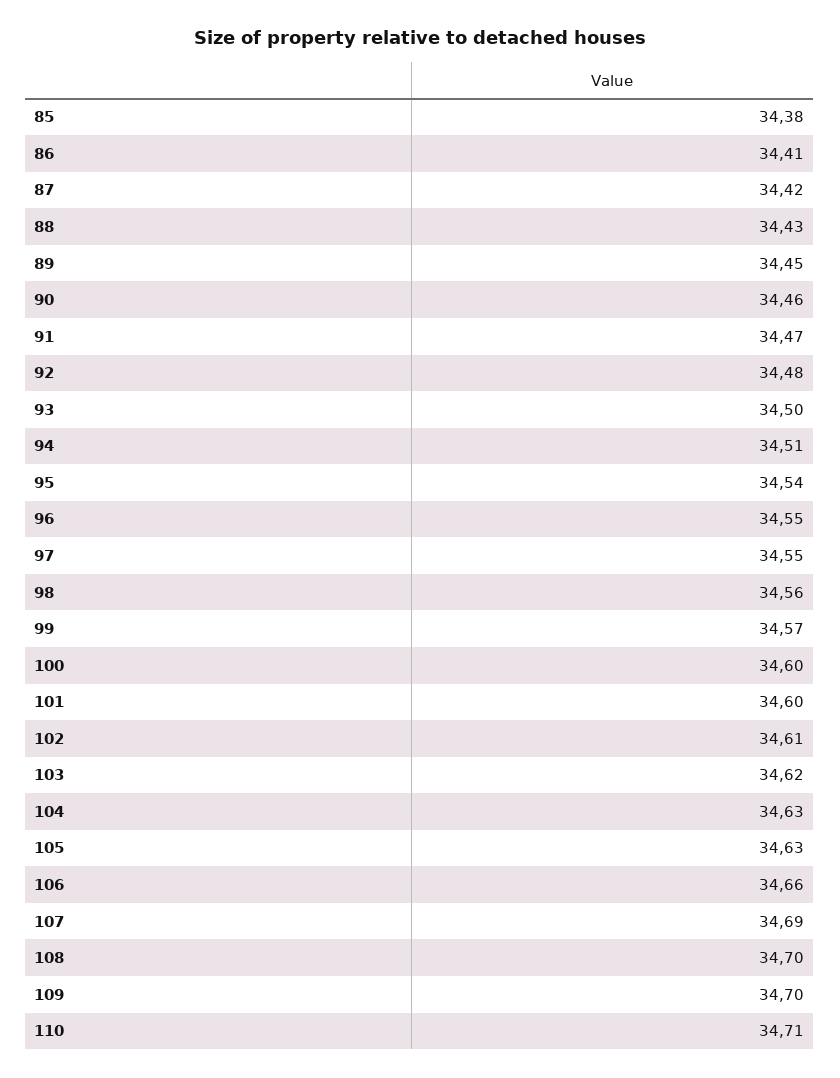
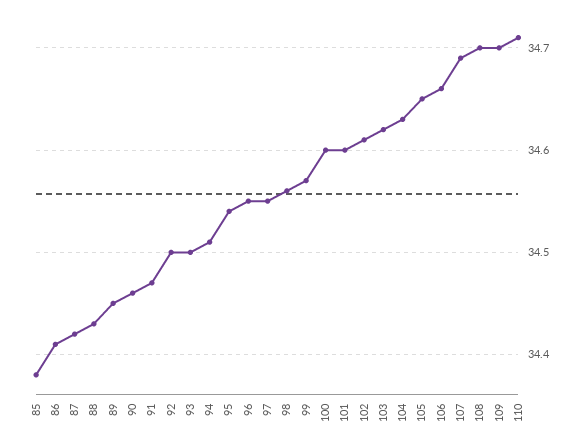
92: 34.48 -> 34.5
105: 34.63 -> 34.65

